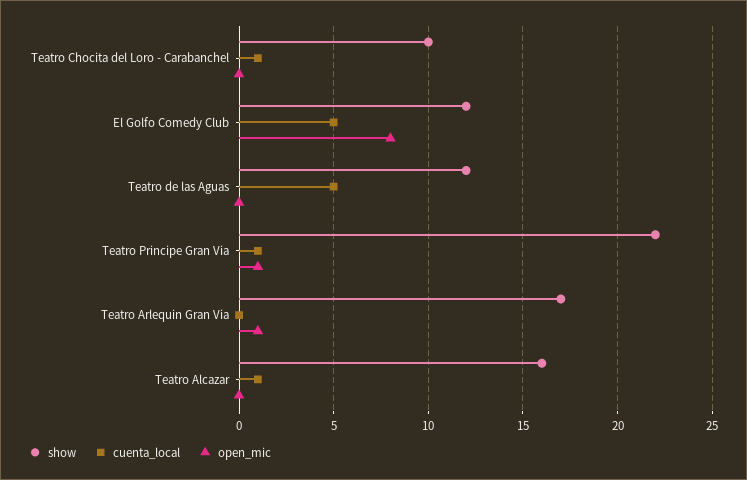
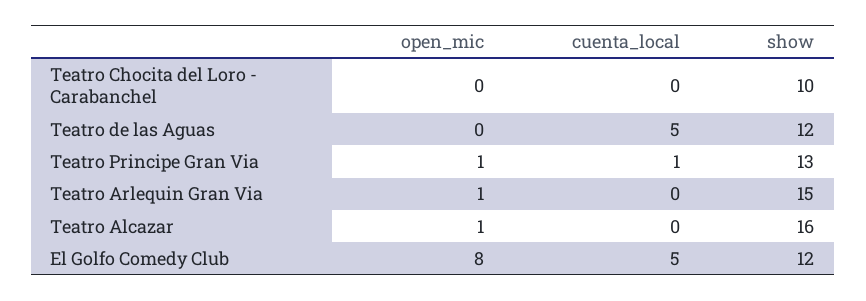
cuenta_local, Teatro Chocita del Loro - Carabanchel: 1 -> 0
show, Teatro Principe Gran Via: 22 -> 13
show, Teatro Arlequin Gran Via: 17 -> 15
cuenta_local, Teatro Alcazar: 1 -> 0
open_mic, Teatro Alcazar: 0 -> 1

